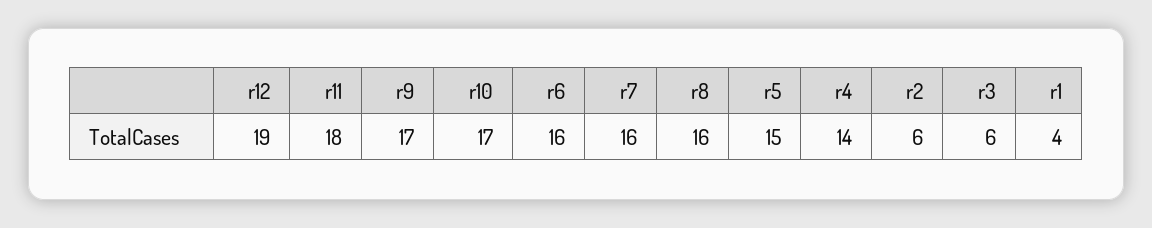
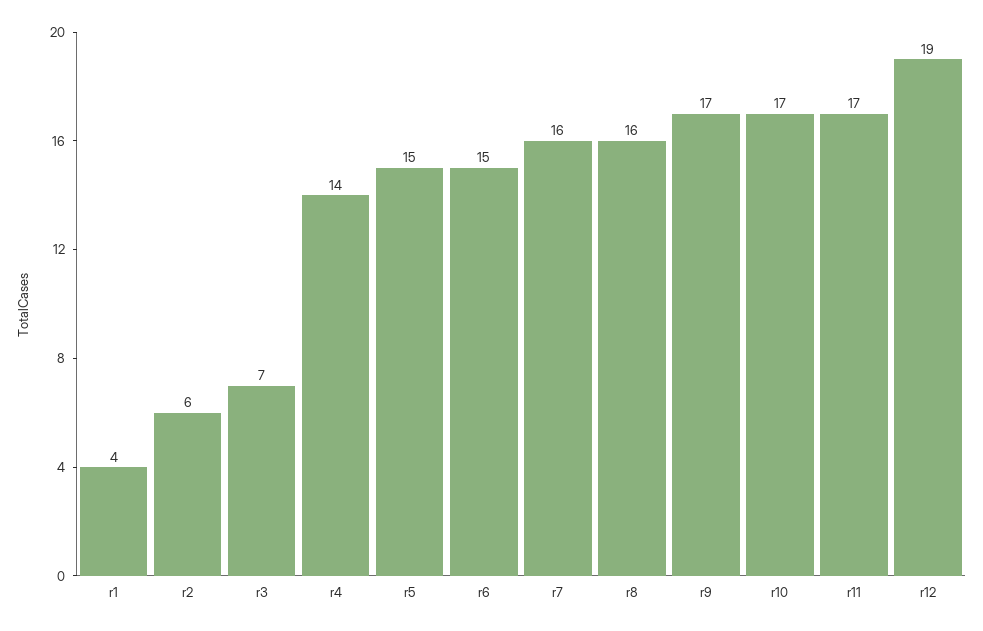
r11: 18 -> 17
r6: 16 -> 15
r3: 6 -> 7

